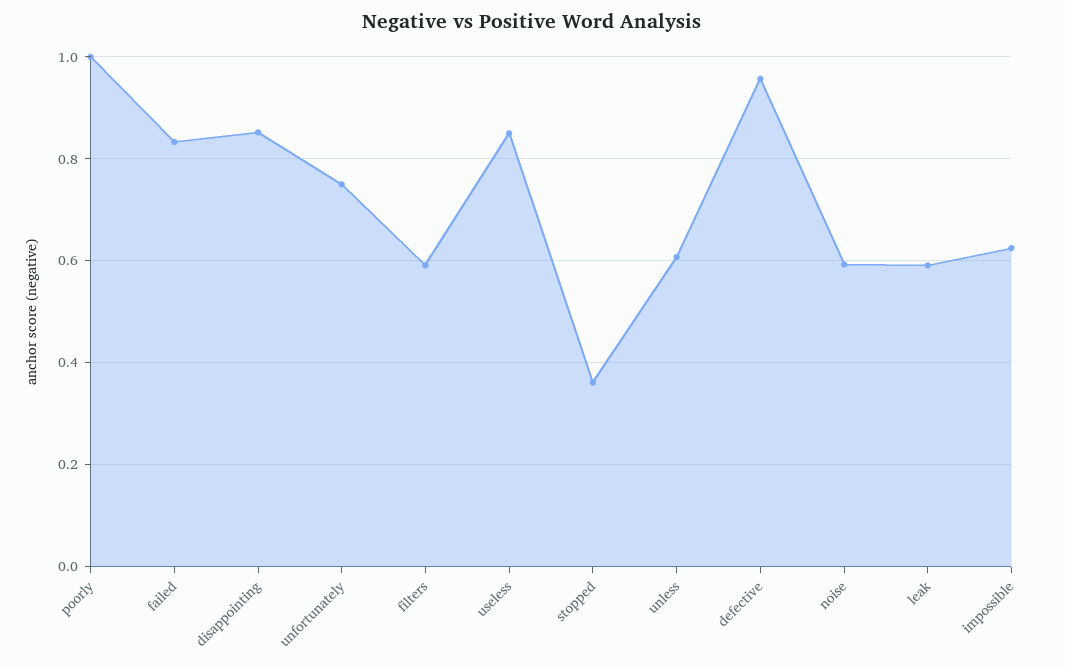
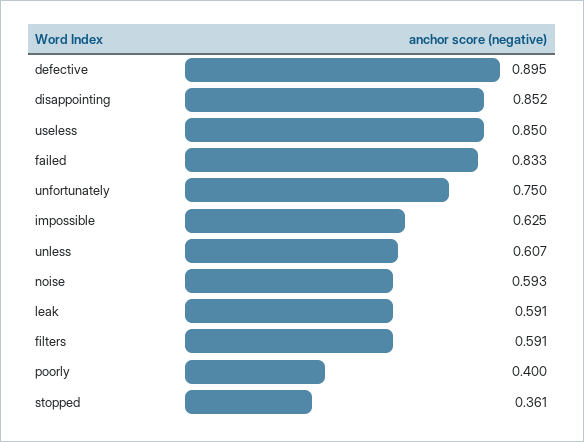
poorly: 1 -> 0.4
defective: 0.96 -> 0.895

